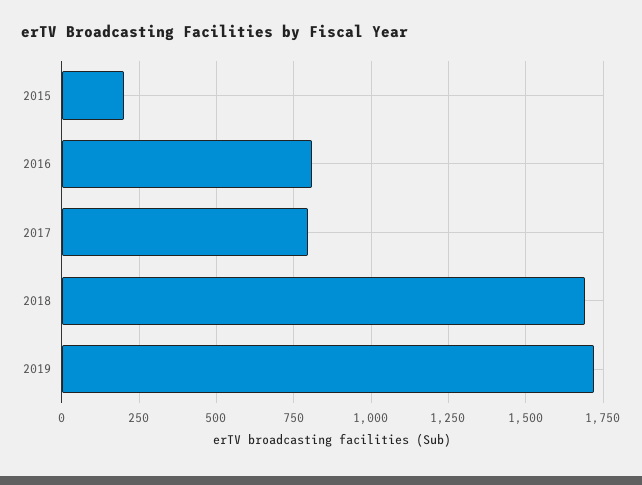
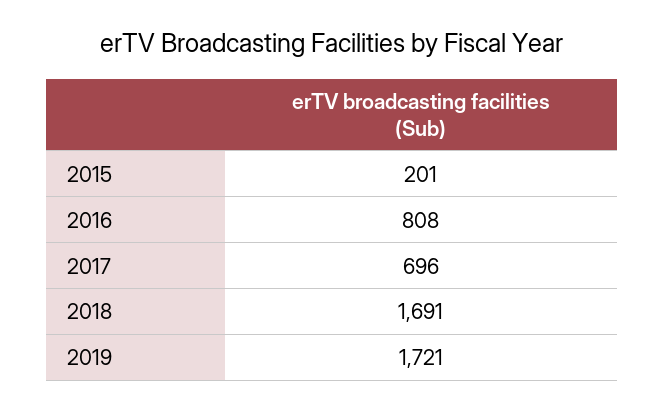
2017: 800 -> 696

